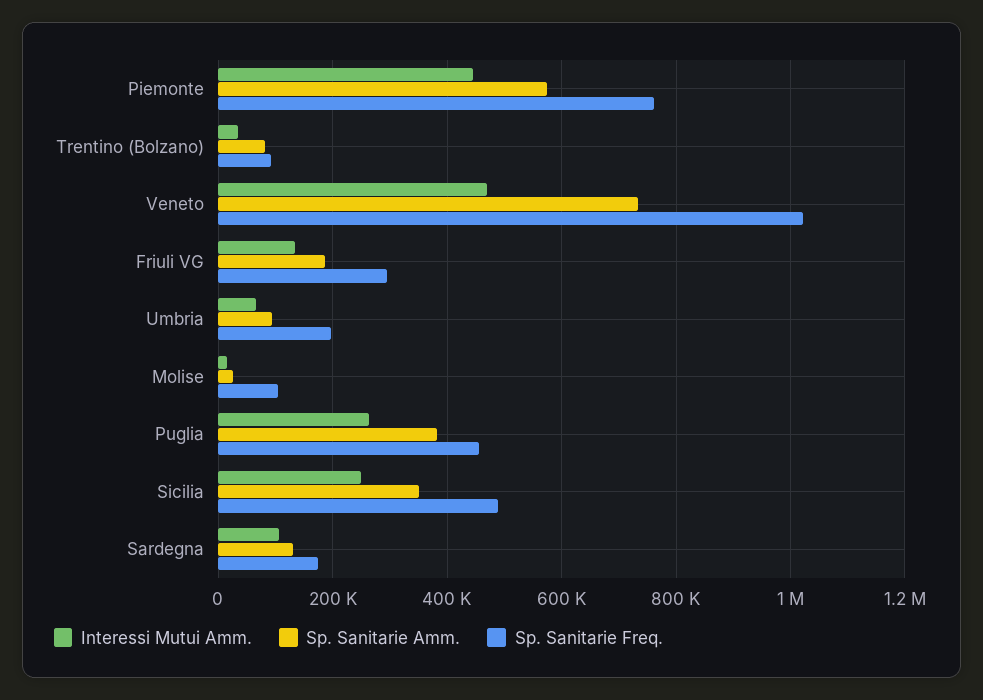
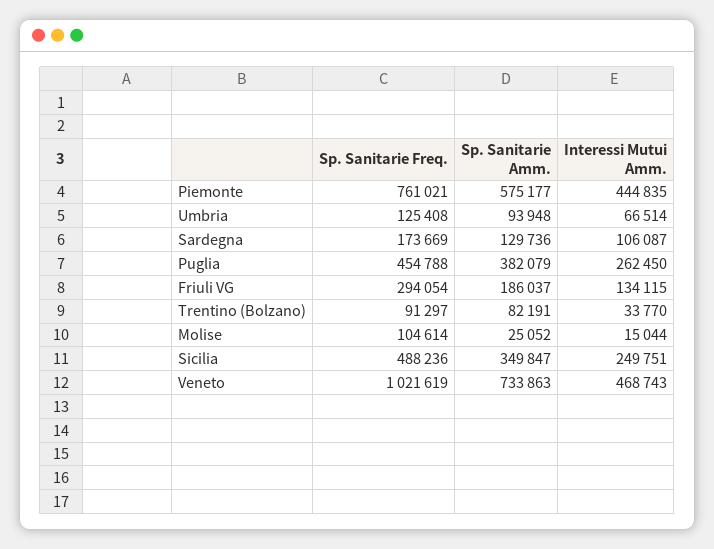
Sp. Sanitarie Freq., Umbria: 200000 -> 125408

